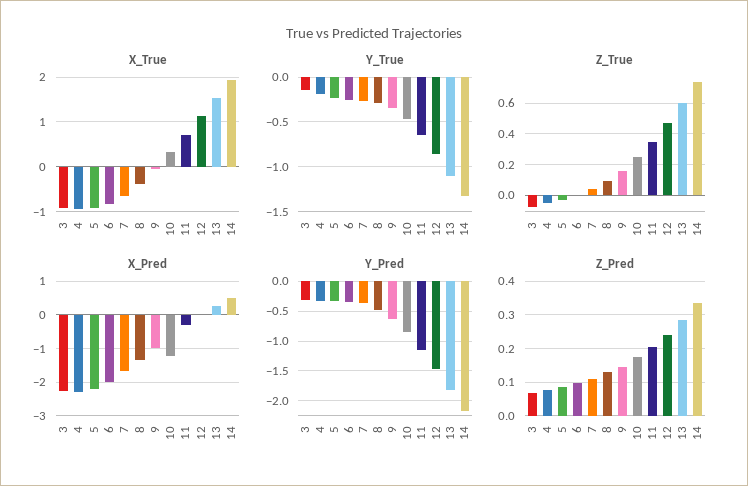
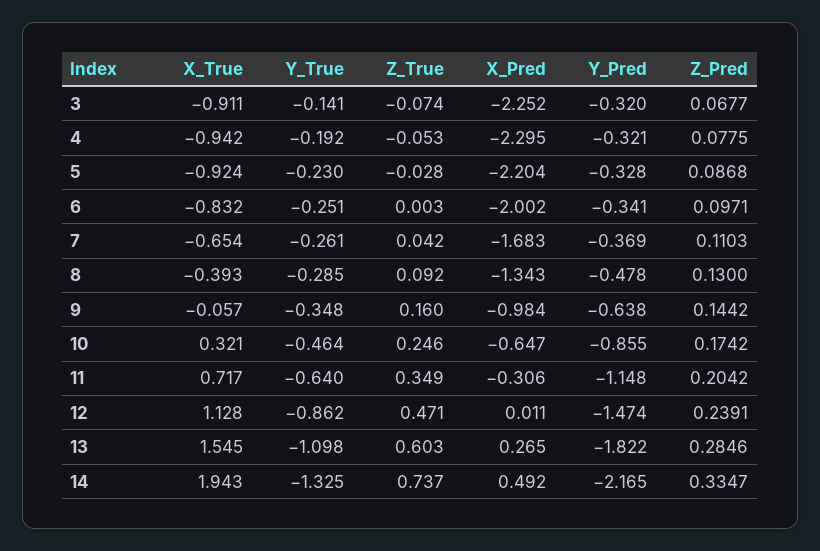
X_Pred, 10: -1.2 -> -0.647

